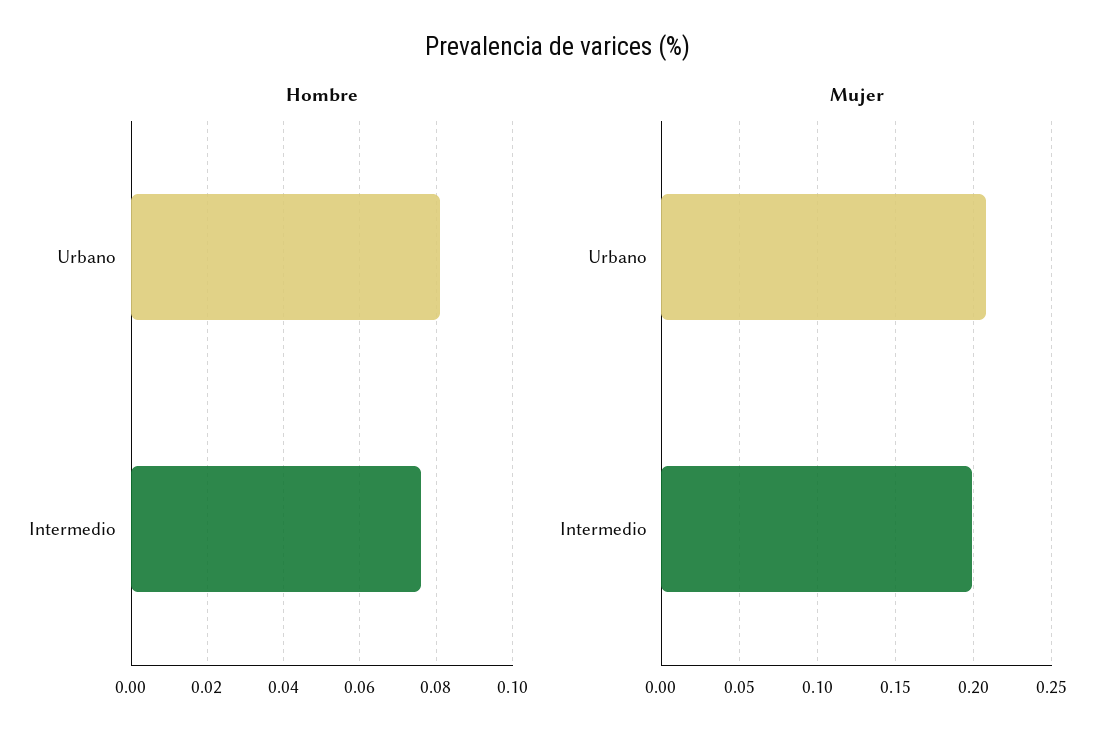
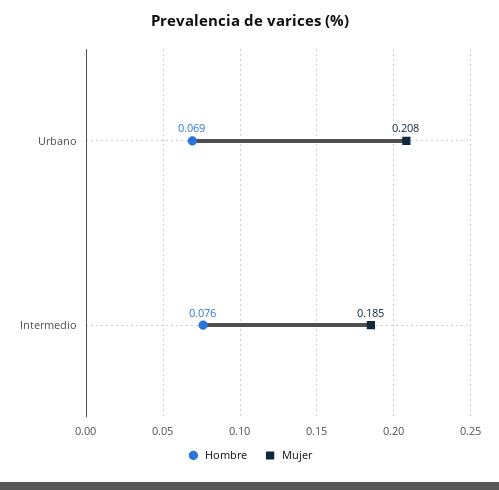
Hombre, Urbano: 0.08 -> 0.069
Mujer, Intermedio: 0.2 -> 0.185

